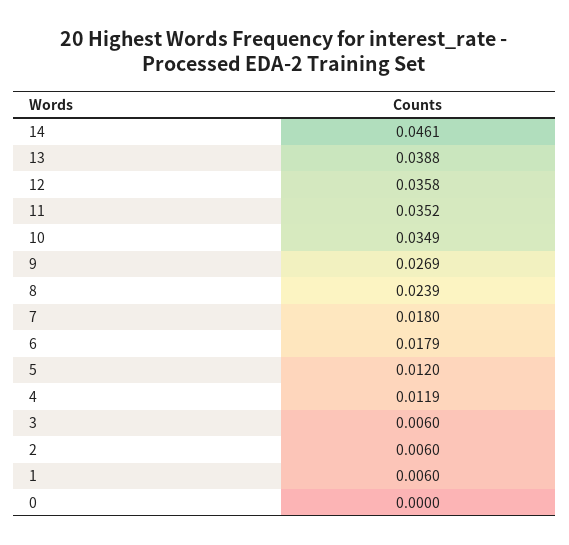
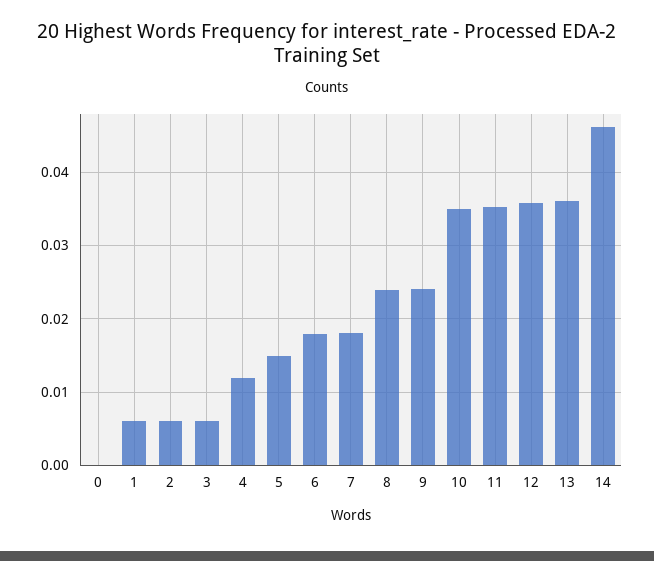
13: 0.0388 -> 0.036
9: 0.0269 -> 0.024
5: 0.012 -> 0.015

